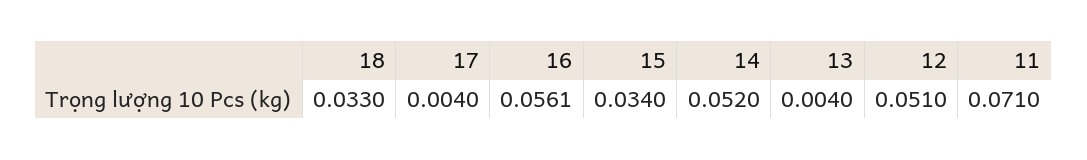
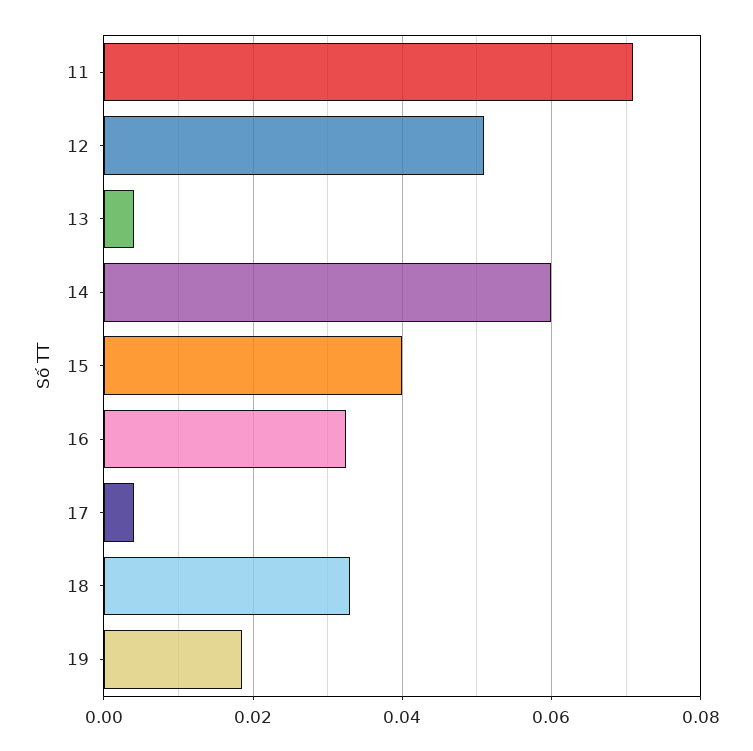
16: 0.0561 -> 0.032
15: 0.034 -> 0.04
14: 0.052 -> 0.06
19: none -> 0.018

